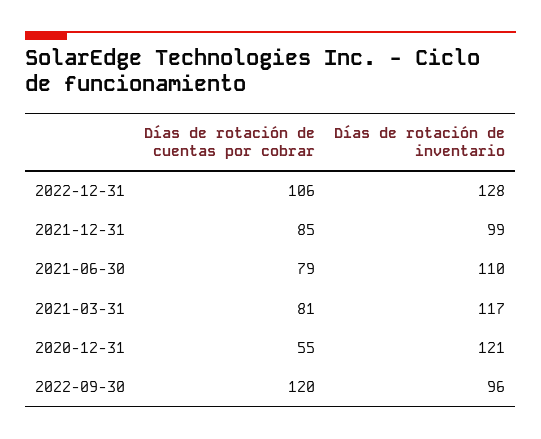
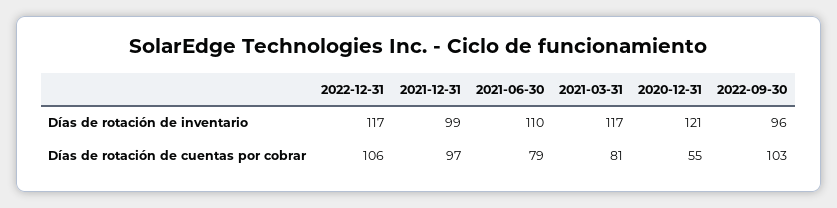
Días de rotación de inventario, 2022-12-31: 128 -> 117
Días de rotación de cuentas por cobrar, 2021-12-31: 85 -> 97
Días de rotación de cuentas por cobrar, 2022-09-30: 120 -> 103

